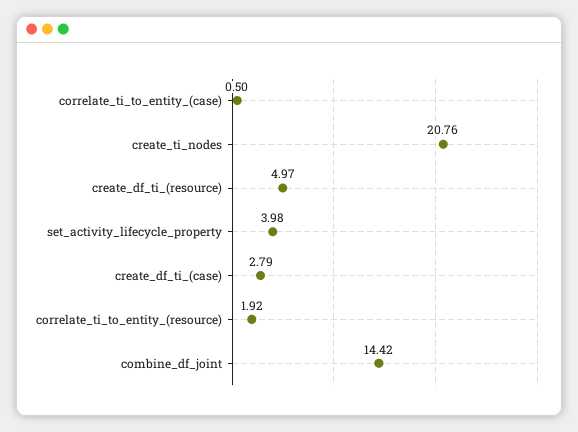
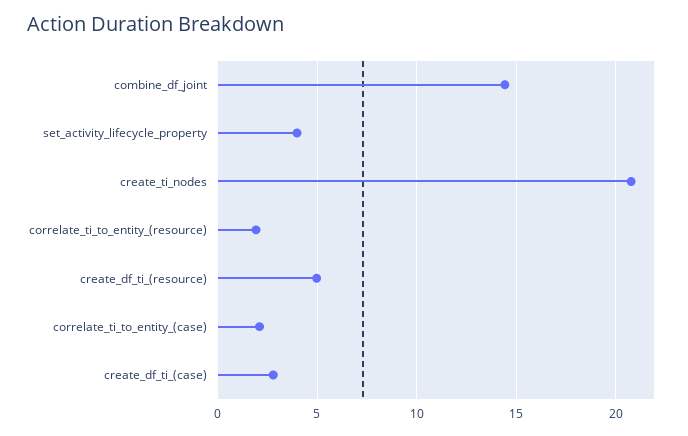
correlate_ti_to_entity_(case): 0.5 -> 2

